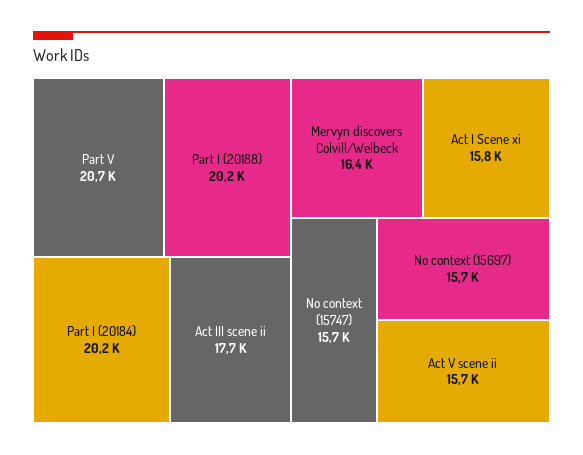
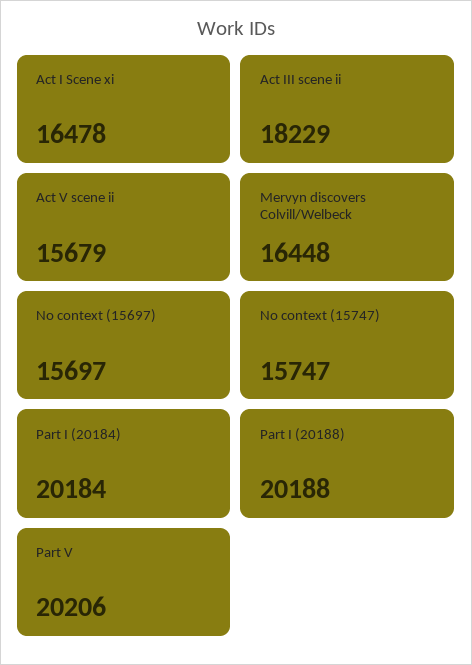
Part V: 20700 -> 20206
Act III scene ii: 17700 -> 18229
Act I Scene xi: 15800 -> 16478

